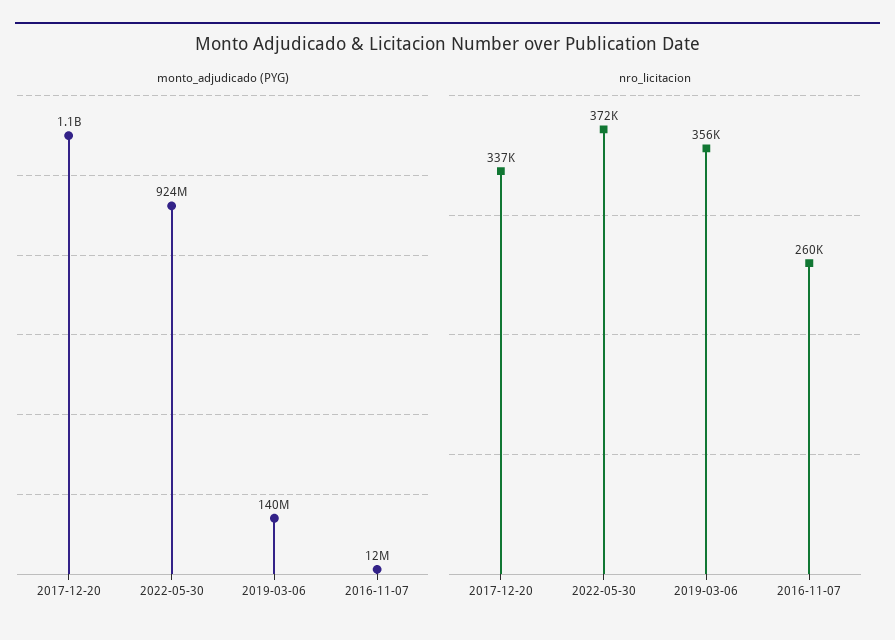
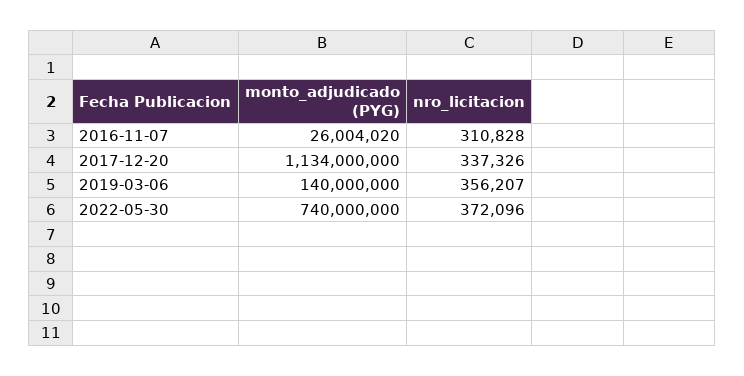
monto_adjudicado (PYG), 2022-05-30: 924000000 -> 740000000
monto_adjudicado (PYG), 2016-11-07: 12000000 -> 26004020
nro_licitacion, 2016-11-07: 260000 -> 310828

